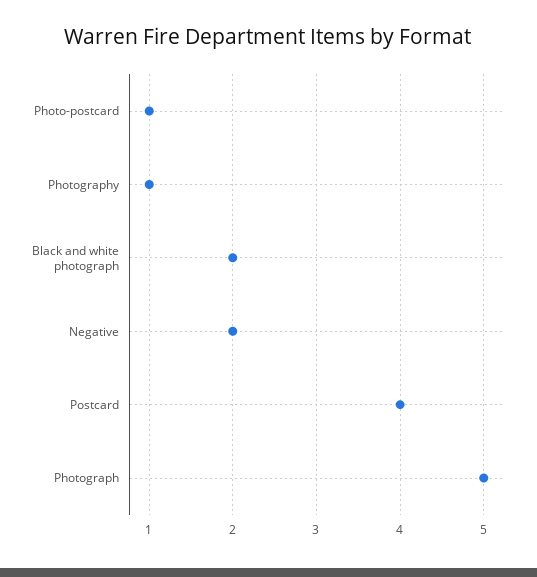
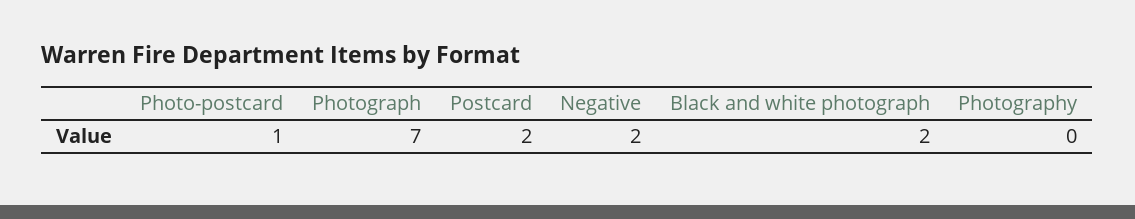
Photography: 1 -> 0
Postcard: 4 -> 2
Photograph: 5 -> 7

